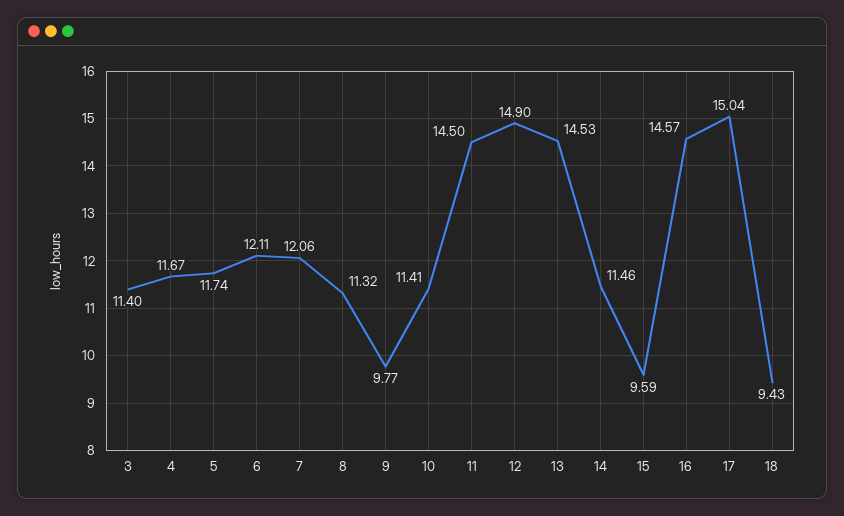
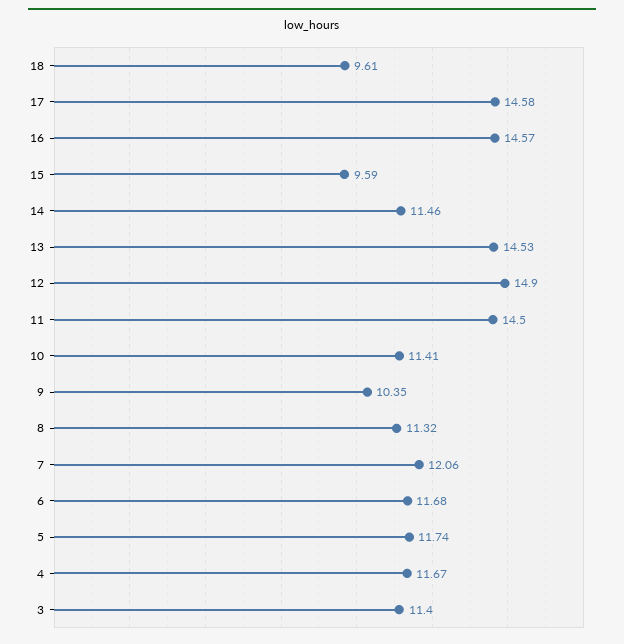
6: 12.11 -> 11.68
9: 9.77 -> 10.35
17: 15.04 -> 14.58
18: 9.43 -> 9.61

